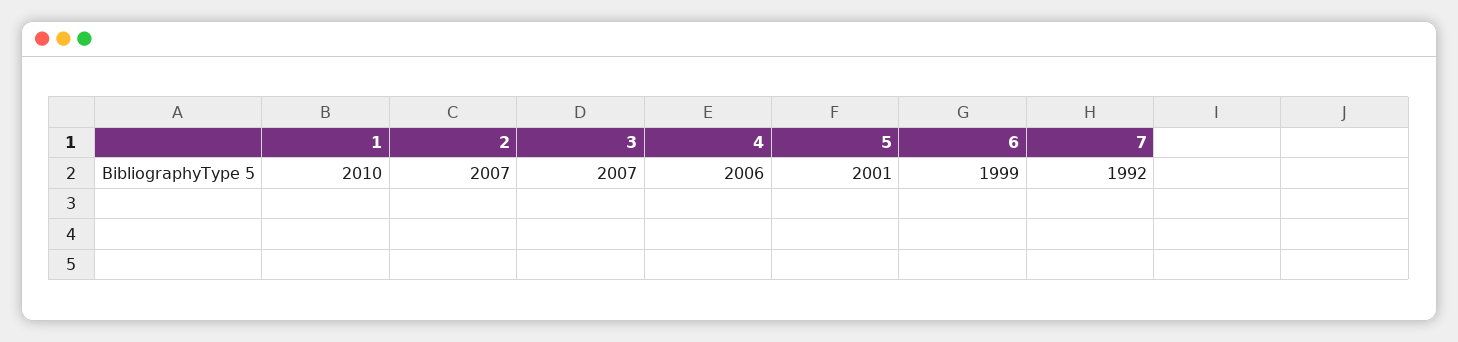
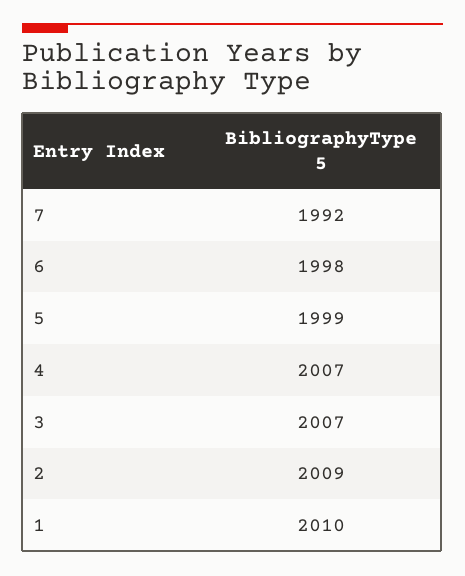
2: 2007 -> 2009
4: 2006 -> 2007
5: 2001 -> 1999
6: 1999 -> 1998

